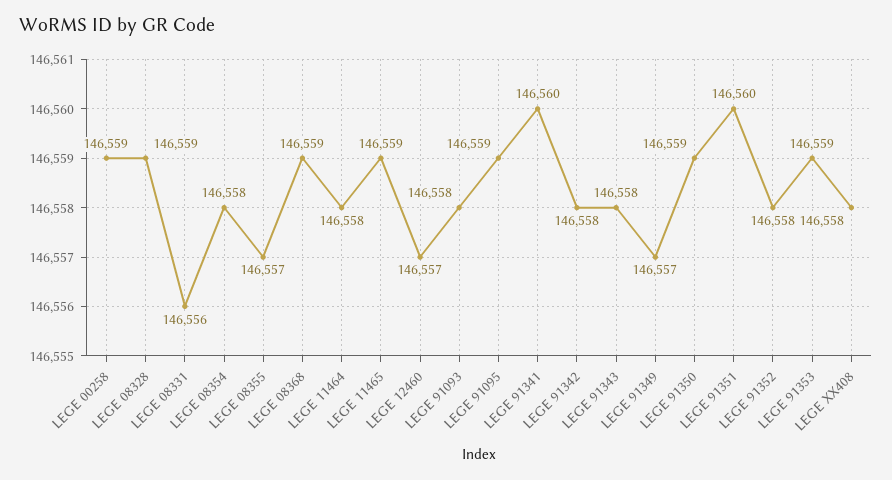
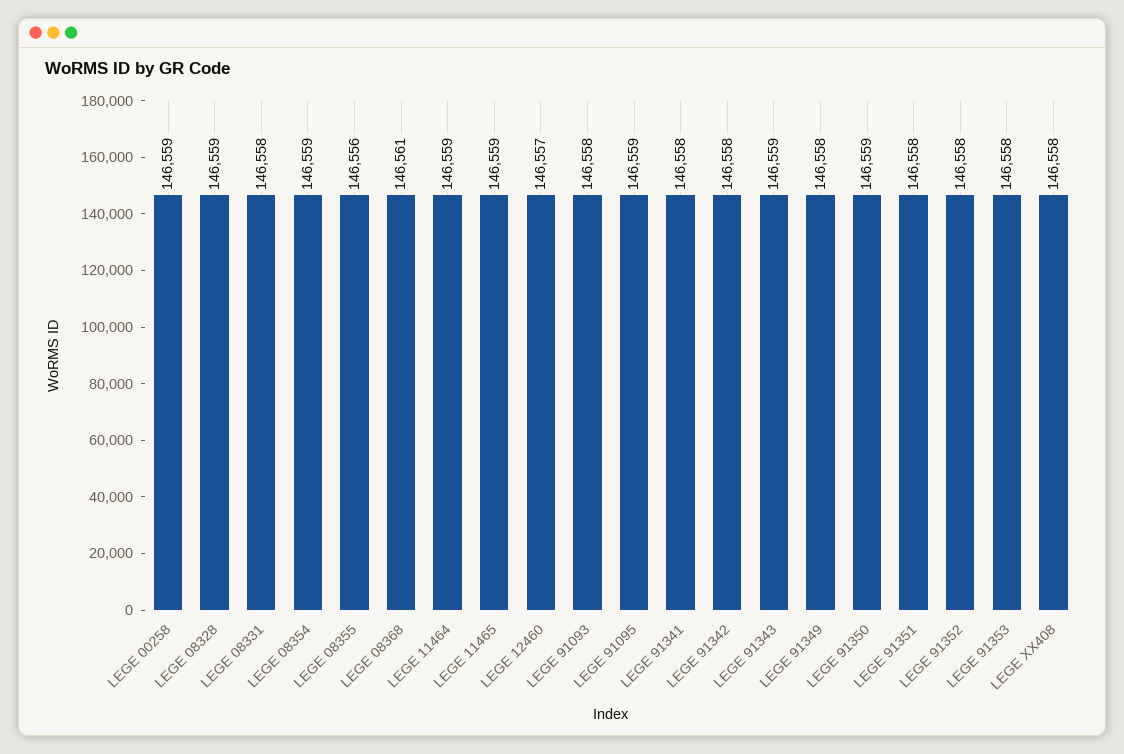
LEGE 08331: 146556 -> 146558
LEGE 08354: 146558 -> 146559
LEGE 08355: 146557 -> 146556
LEGE 08368: 146559 -> 146561
LEGE 11464: 146558 -> 146559
LEGE 91341: 146560 -> 146558
LEGE 91343: 146558 -> 146559
LEGE 91349: 146557 -> 146558
LEGE 91351: 146560 -> 146558
LEGE 91353: 146559 -> 146558

